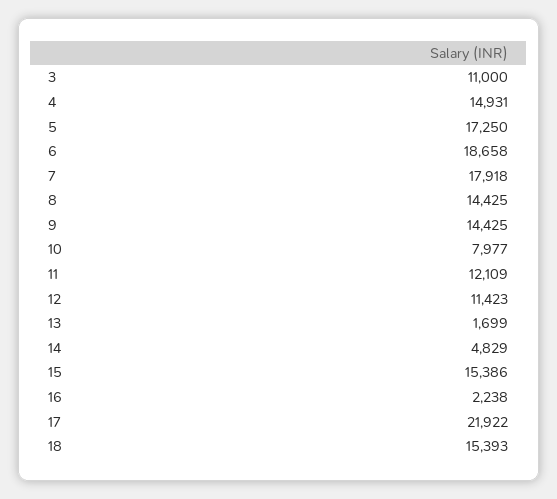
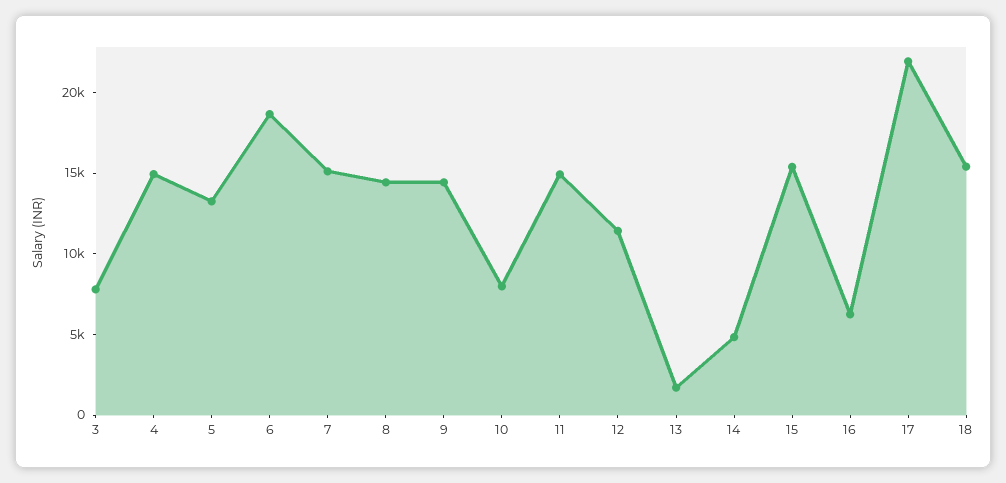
3: 11000 -> 8000
5: 17250 -> 13000
7: 17918 -> 15000
11: 12109 -> 15000
16: 2238 -> 6000

